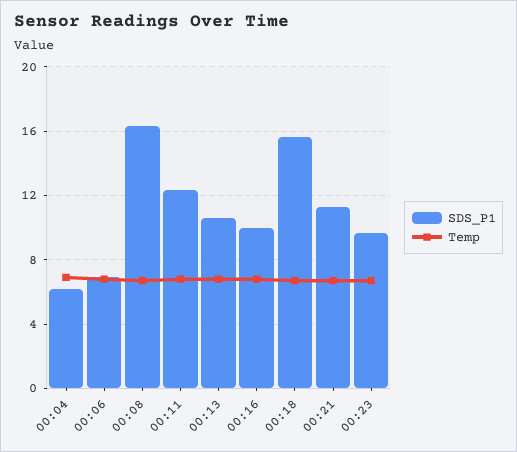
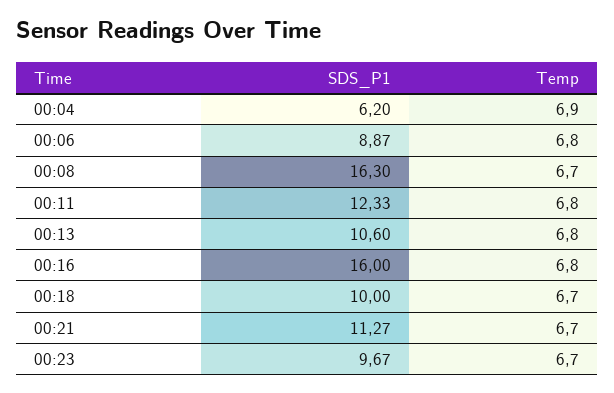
SDS_P1, 00:06: 7 -> 8.87
SDS_P1, 00:16: 10 -> 16
SDS_P1, 00:18: 15.5 -> 10

